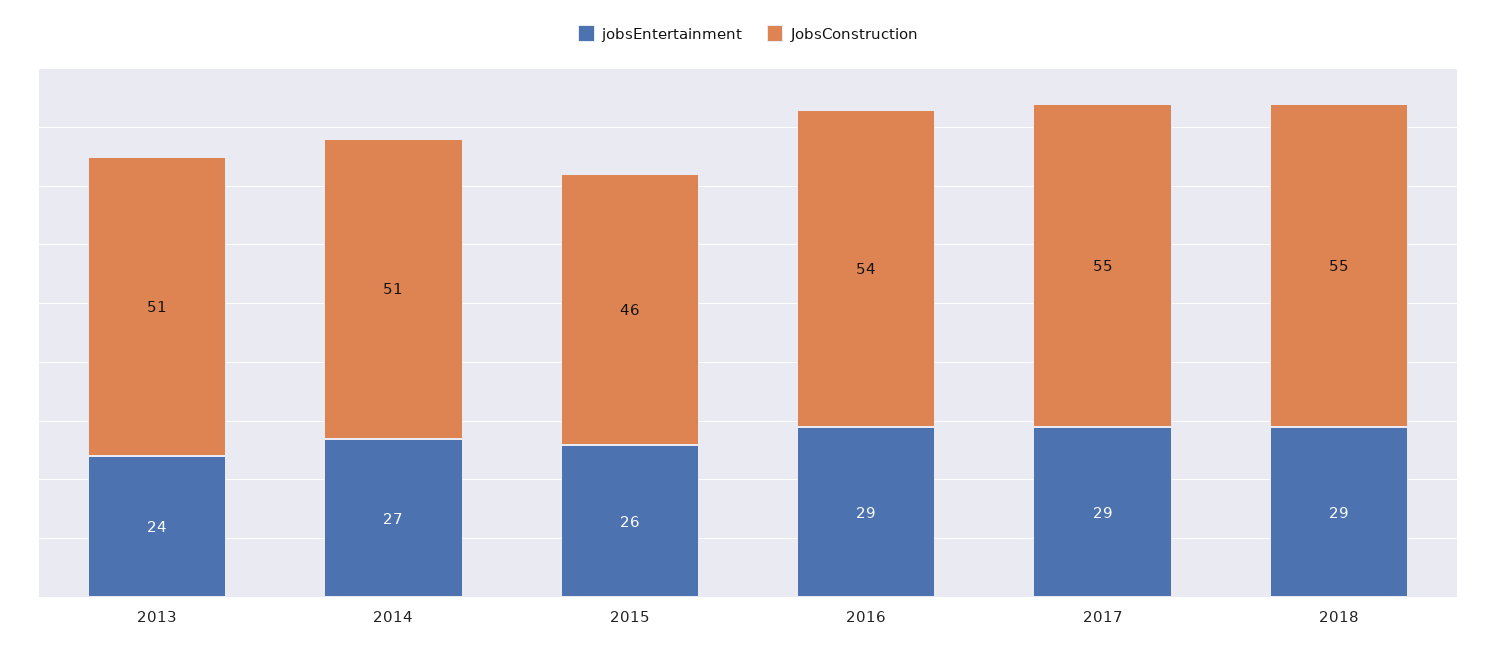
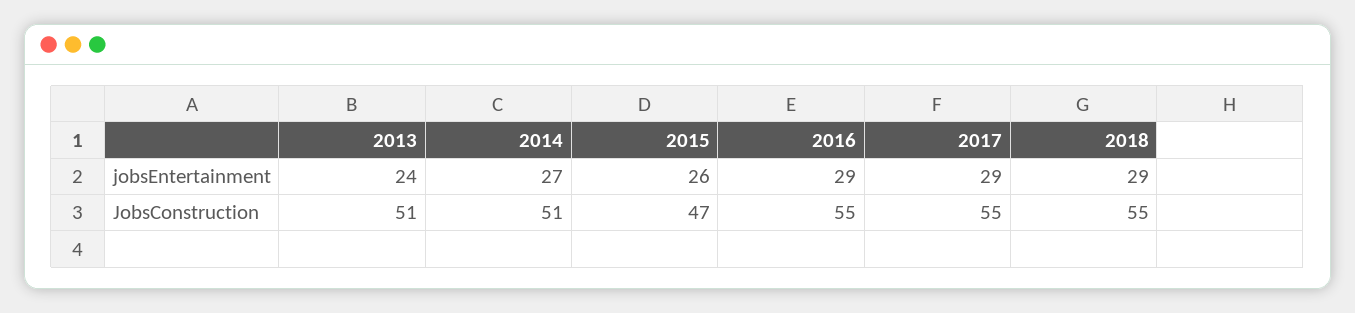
JobsConstruction, 2015: 46 -> 47
JobsConstruction, 2016: 54 -> 55

